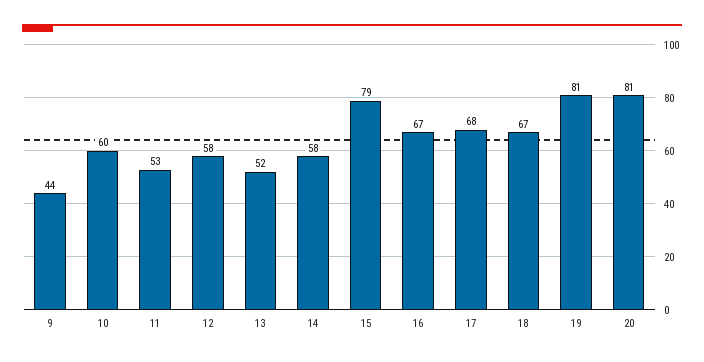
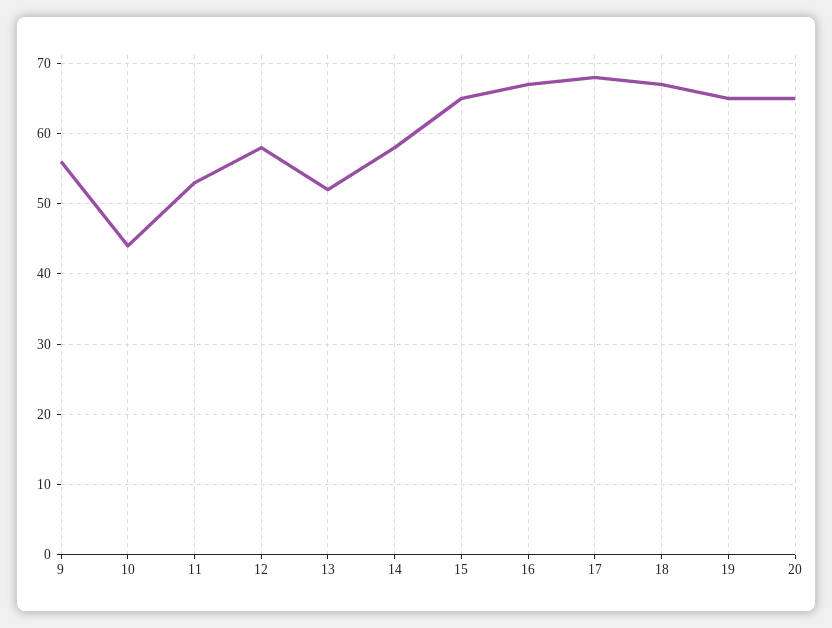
9: 44 -> 56
10: 60 -> 44
15: 79 -> 65
19: 81 -> 65
20: 81 -> 65

